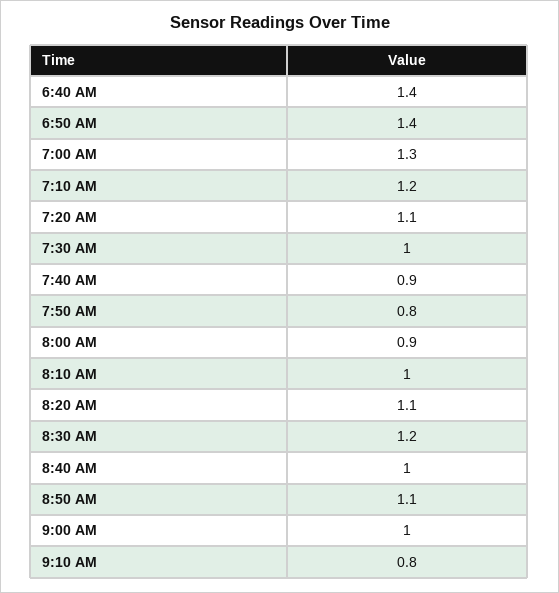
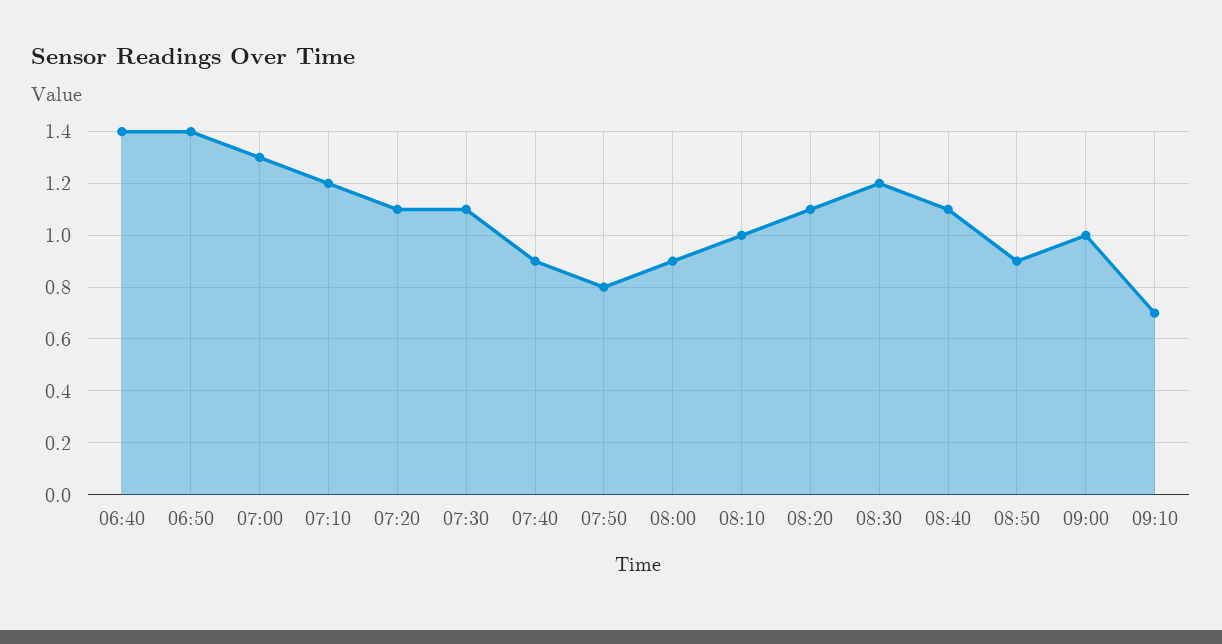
7:30 AM: 1 -> 1.1
8:40 AM: 1 -> 1.1
8:50 AM: 1.1 -> 0.9
9:10 AM: 0.8 -> 0.7

